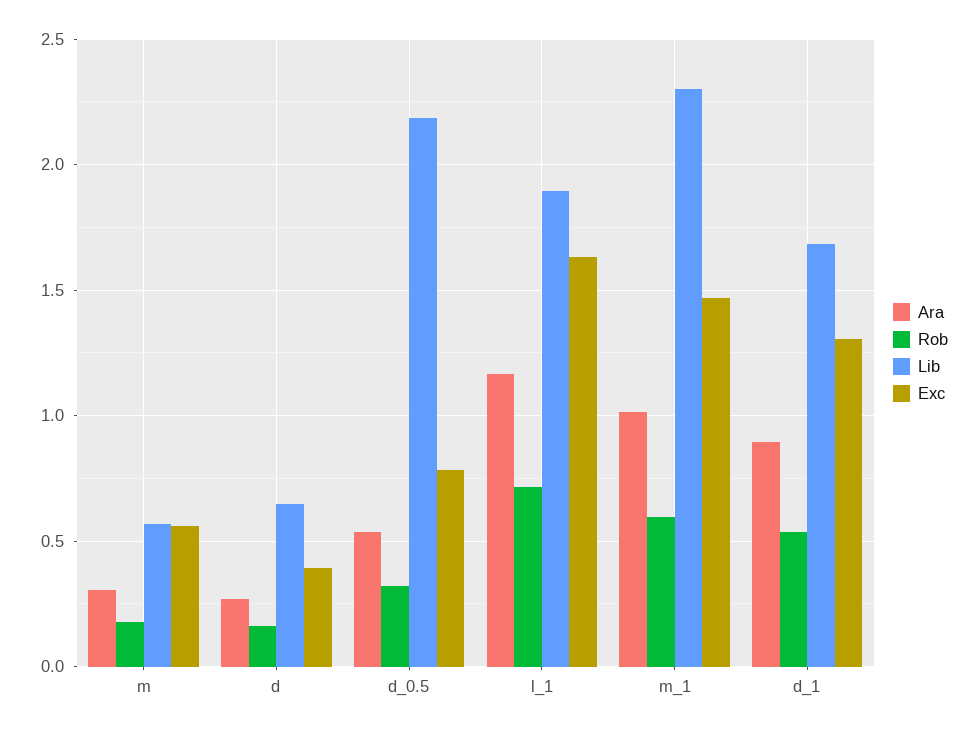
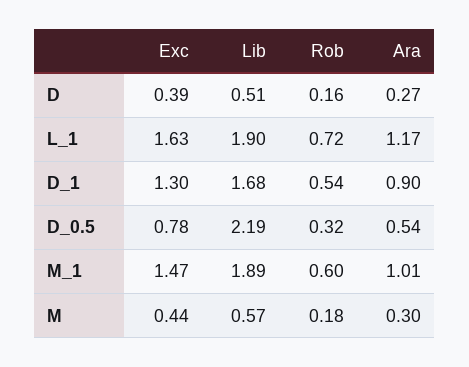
Exc, m: 0.55 -> 0.44
Lib, d: 0.65 -> 0.51
Lib, m_1: 2.3 -> 1.89

